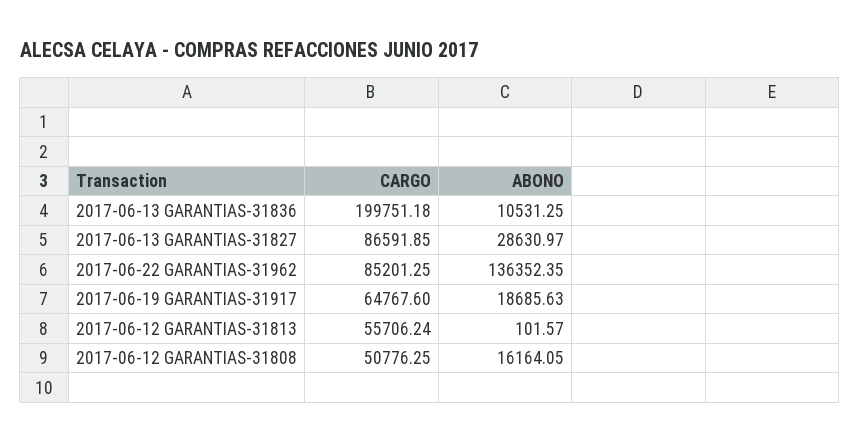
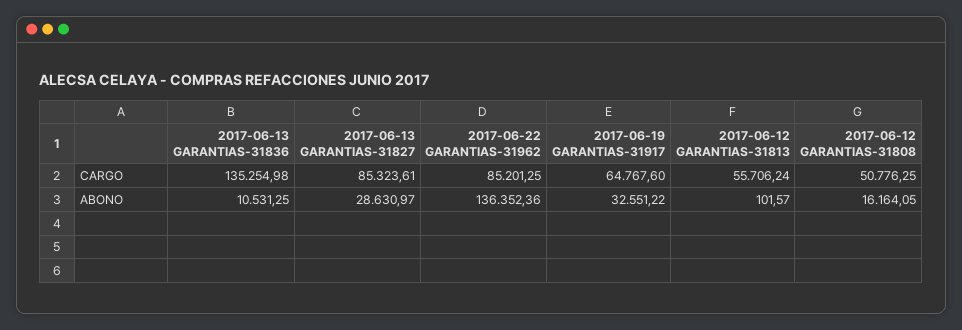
CARGO, 2017-06-13 GARANTIAS-31836: 199751.18 -> 135254.98
CARGO, 2017-06-13 GARANTIAS-31827: 86591.85 -> 85323.61
ABONO, 2017-06-22 GARANTIAS-31962: 136352.35 -> 136352.36
ABONO, 2017-06-19 GARANTIAS-31917: 18685.63 -> 32551.22

